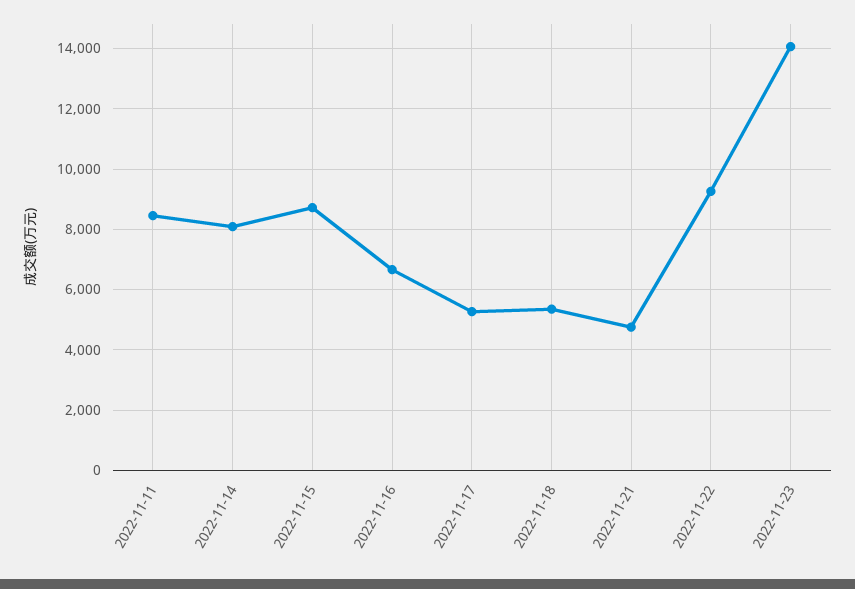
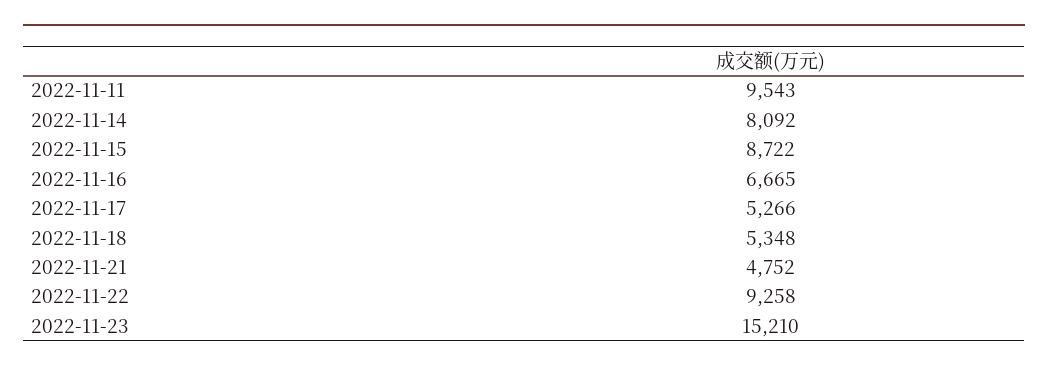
2022-11-11: 8400 -> 9543
2022-11-23: 14000 -> 15210

